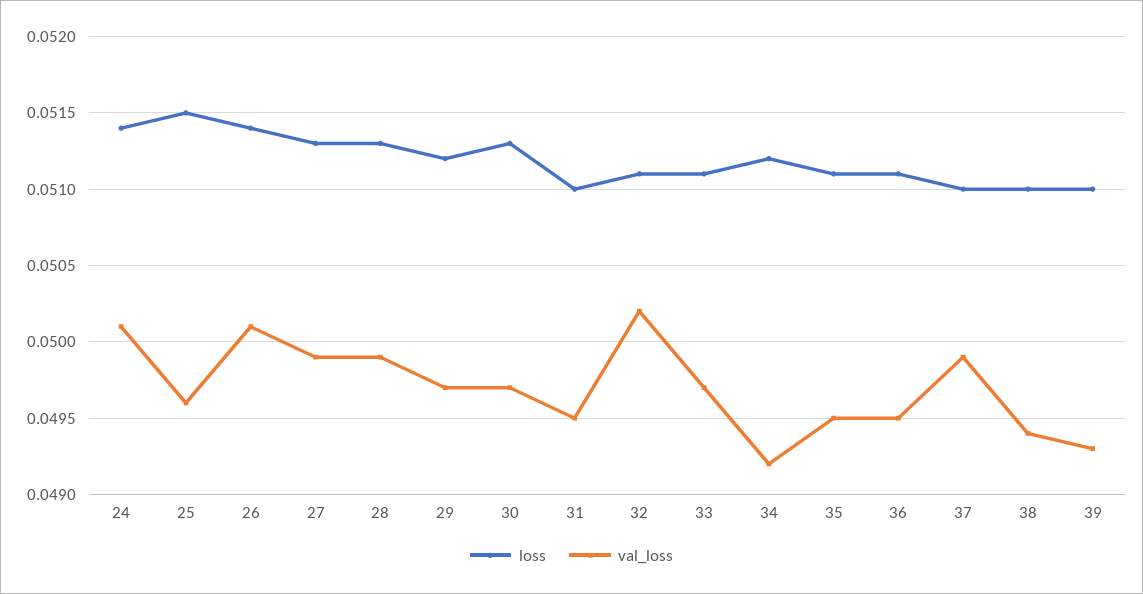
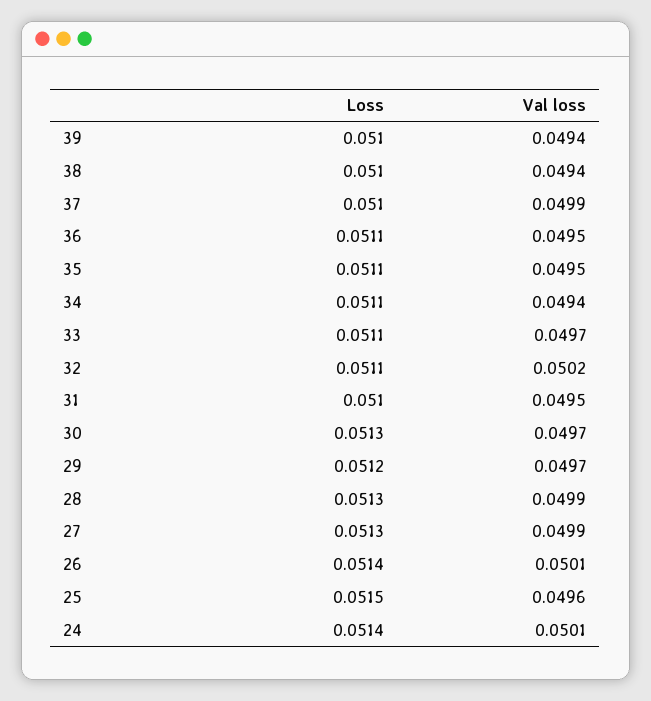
loss, 34: 0.0512 -> 0.0511
val_loss, 34: 0.0492 -> 0.0494
val_loss, 39: 0.0493 -> 0.0494

